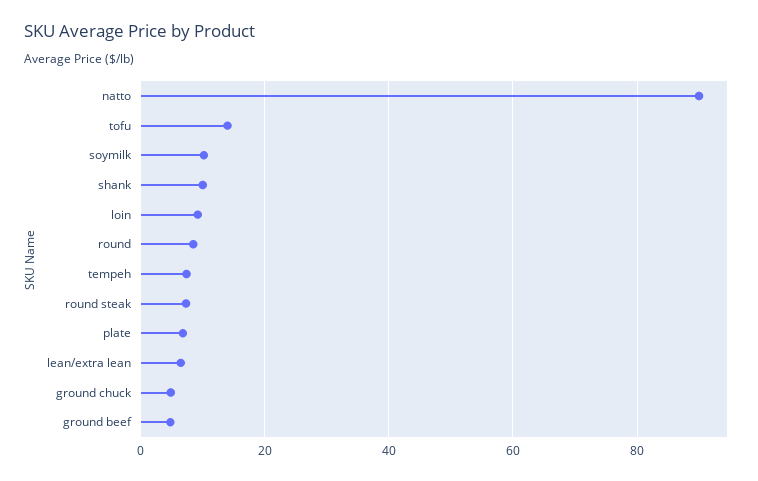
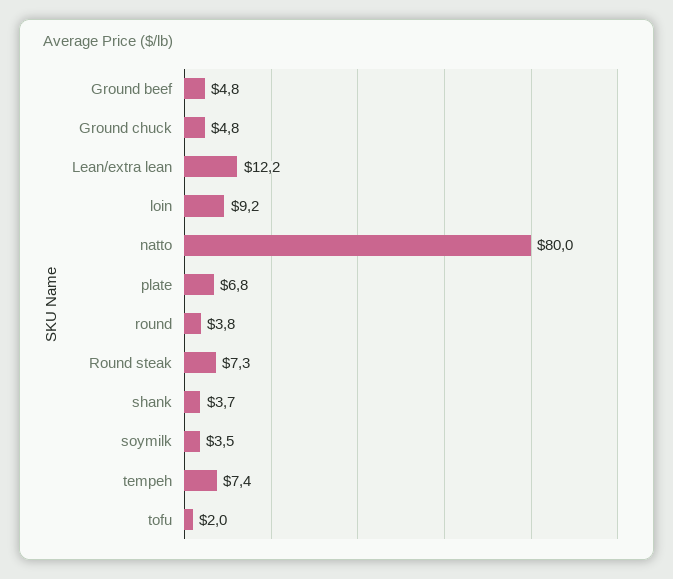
natto: 90 -> 80
tofu: 14 -> 2
soymilk: 10 -> 3.5
shank: 10 -> 3.7
round: 8 -> 3.8
lean/extra lean: 6 -> 12.2

